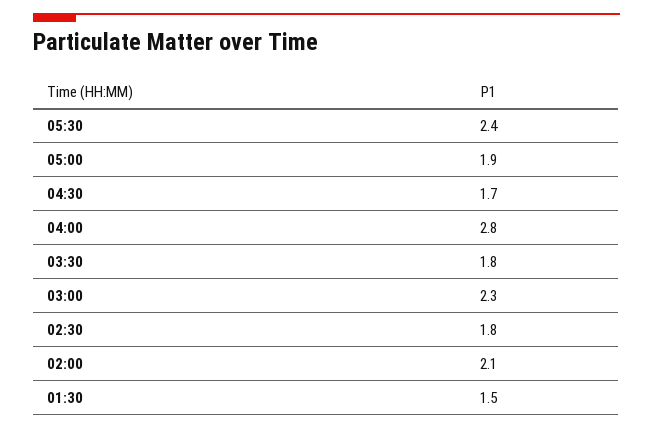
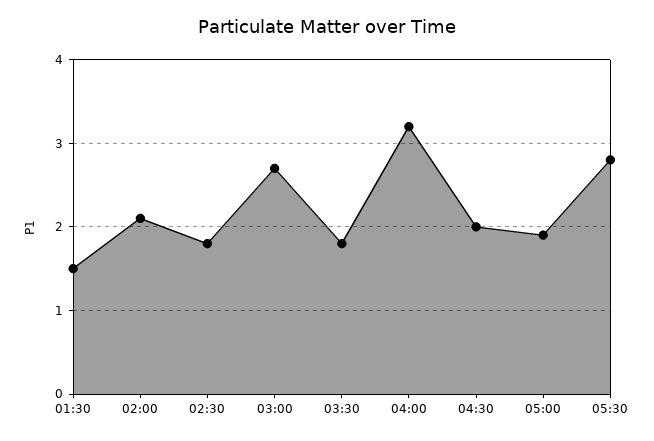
05:30: 2.4 -> 2.8
04:30: 1.7 -> 2
04:00: 2.8 -> 3.2
03:00: 2.3 -> 2.7

